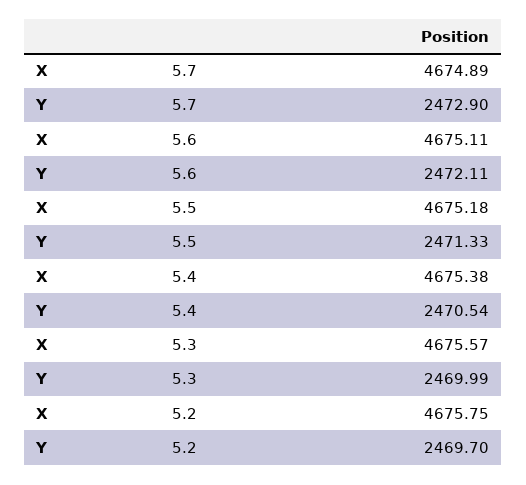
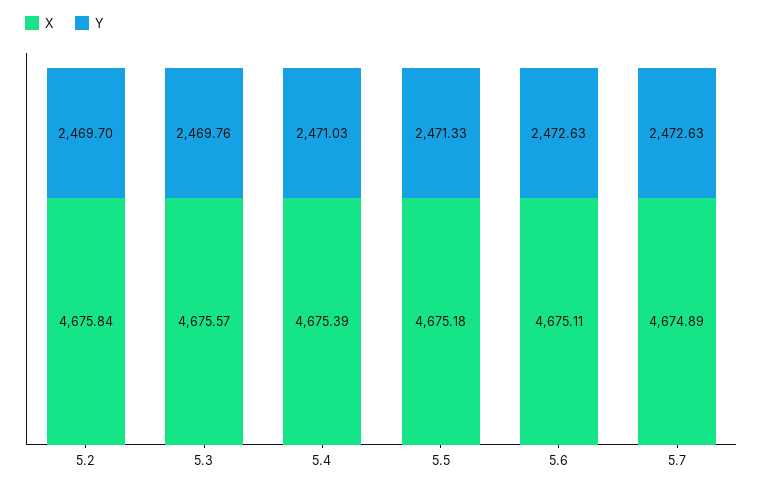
Y, 5.7: 2472.9 -> 2472.63
Y, 5.6: 2472.11 -> 2472.63
X, 5.4: 4675.38 -> 4675.39
Y, 5.4: 2470.54 -> 2471.03
Y, 5.3: 2469.99 -> 2469.76
X, 5.2: 4675.75 -> 4675.84

